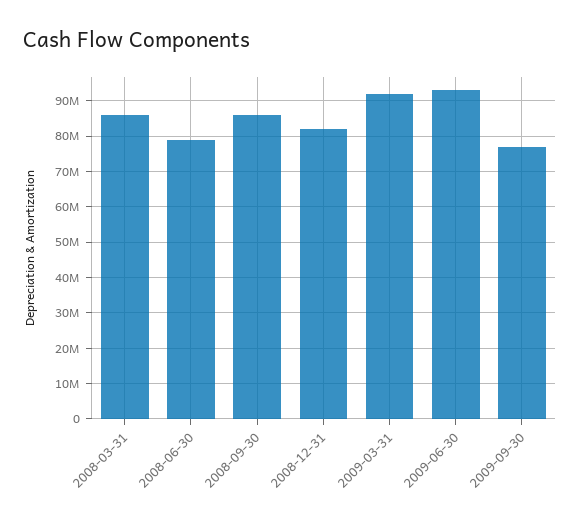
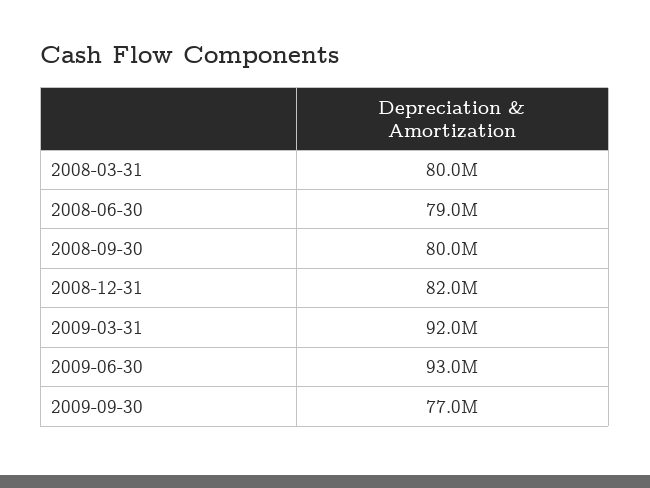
2008-03-31: 86000000 -> 80000000
2008-09-30: 86000000 -> 80000000

